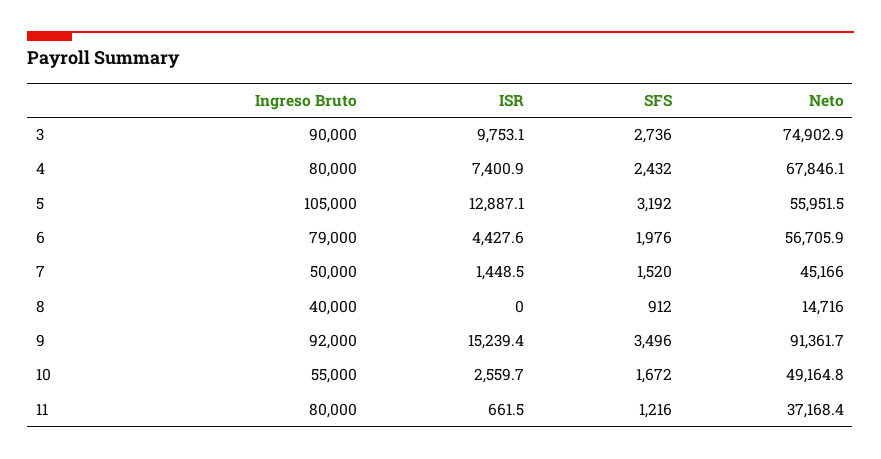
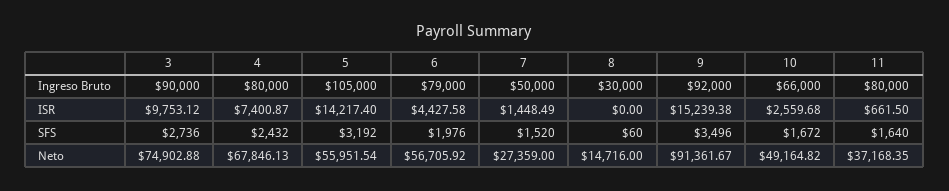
ISR, 5: 12887.1 -> 14217.4
Neto, 7: 45166 -> 27359
Ingreso Bruto, 8: 40000 -> 30000
SFS, 8: 912 -> 60
Ingreso Bruto, 10: 55000 -> 66000
SFS, 11: 1216 -> 1640

